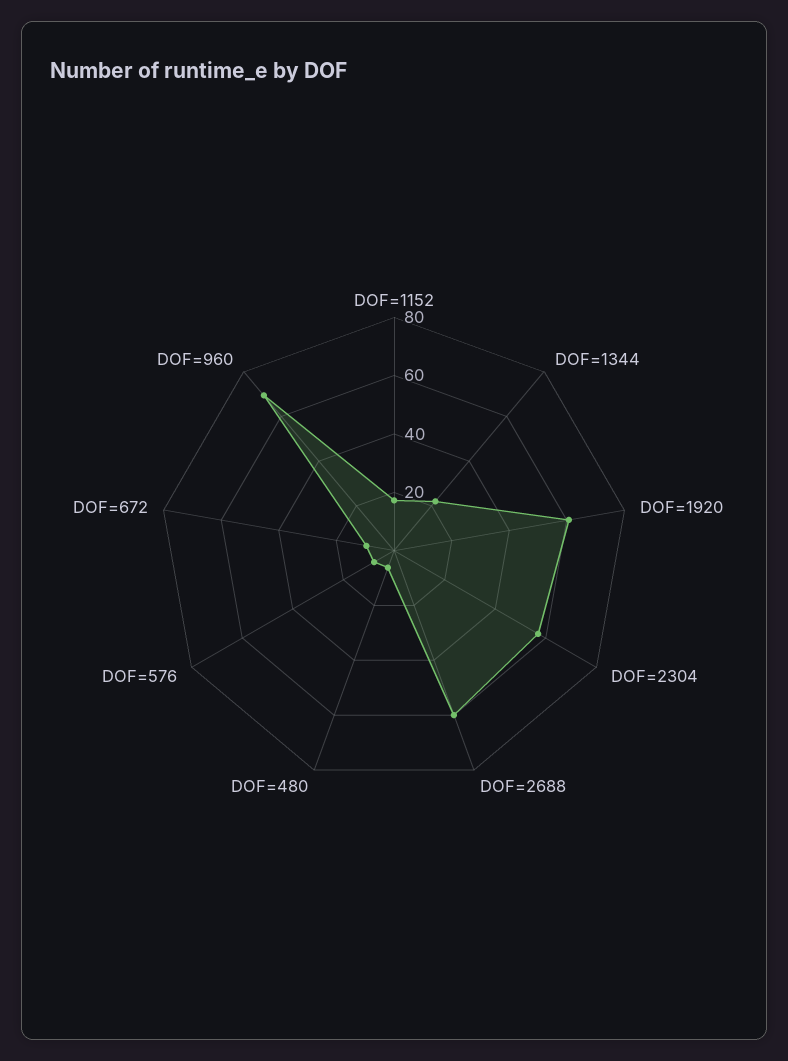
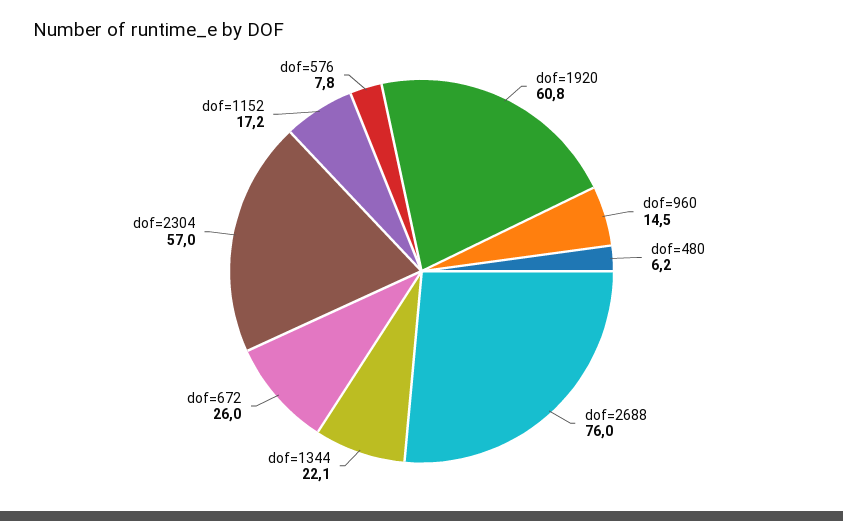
DOF=2688: 60 -> 76
DOF=672: 10 -> 26
DOF=960: 70 -> 14.5

